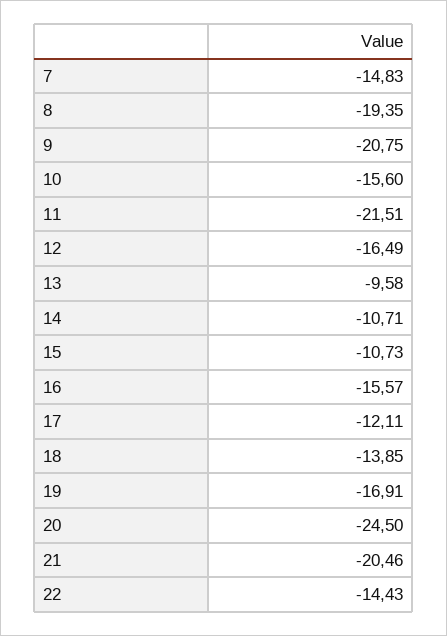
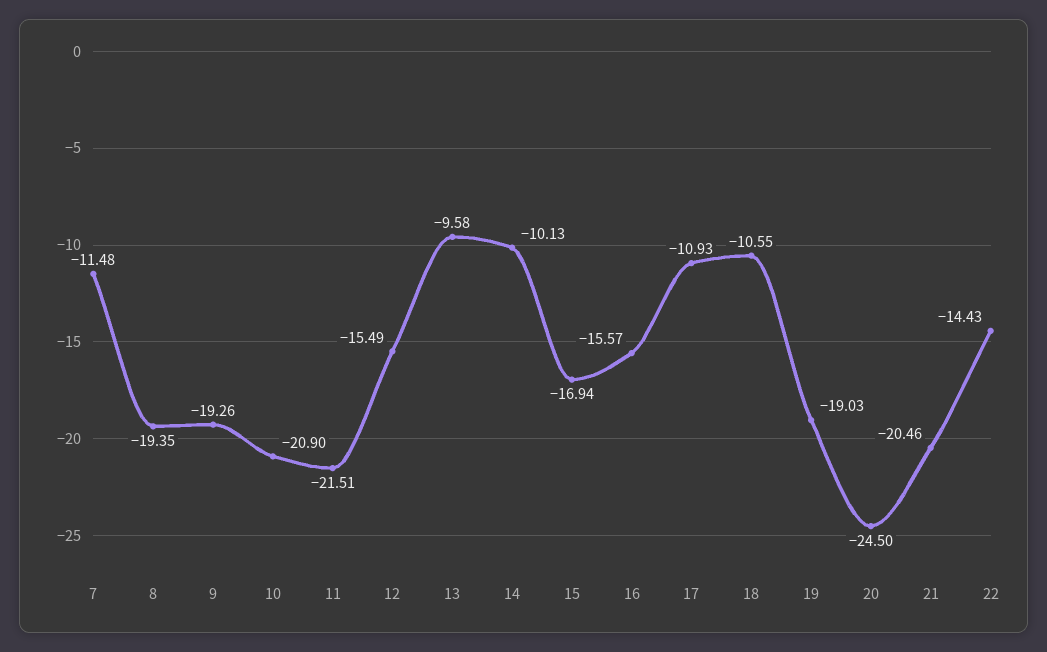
7: -14.83 -> -11.48
9: -20.75 -> -19.26
10: -15.6 -> -20.9
12: -16.49 -> -15.49
14: -10.71 -> -10.13
15: -10.73 -> -16.94
17: -12.11 -> -10.93
18: -13.85 -> -10.55
19: -16.91 -> -19.03

